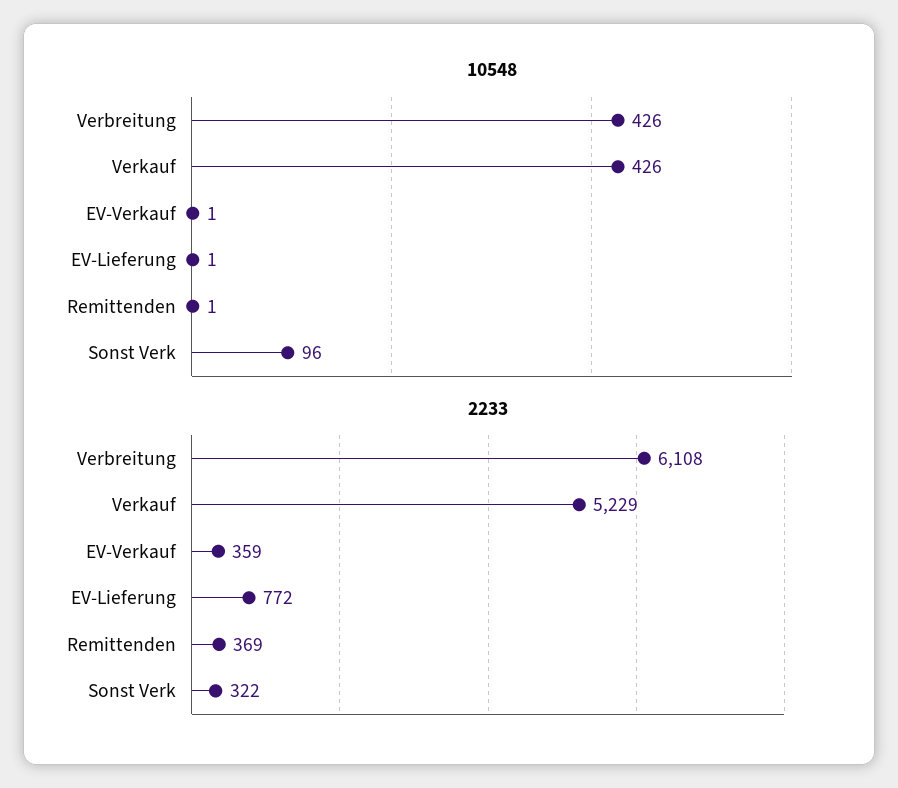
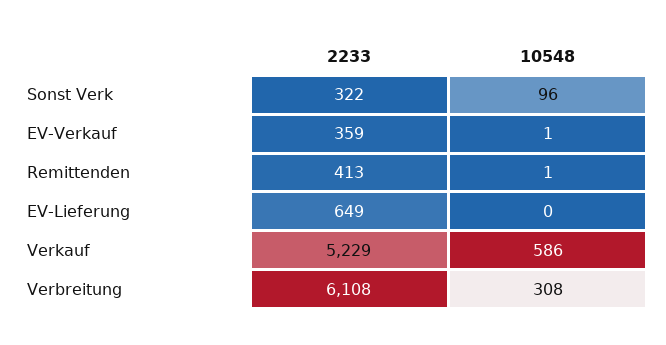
10548, Verbreitung: 426 -> 308
10548, Verkauf: 426 -> 586
10548, EV-Lieferung: 1 -> 0
2233, EV-Lieferung: 772 -> 649
2233, Remittenden: 369 -> 413

